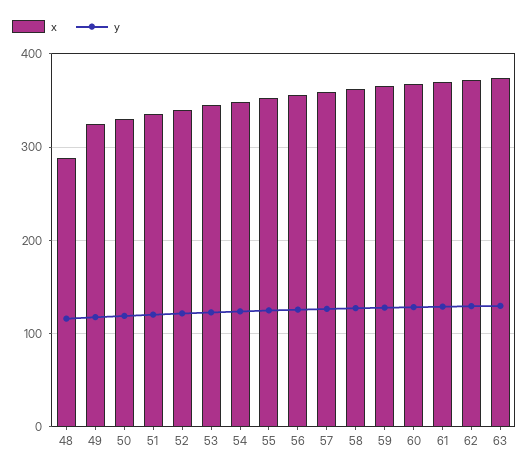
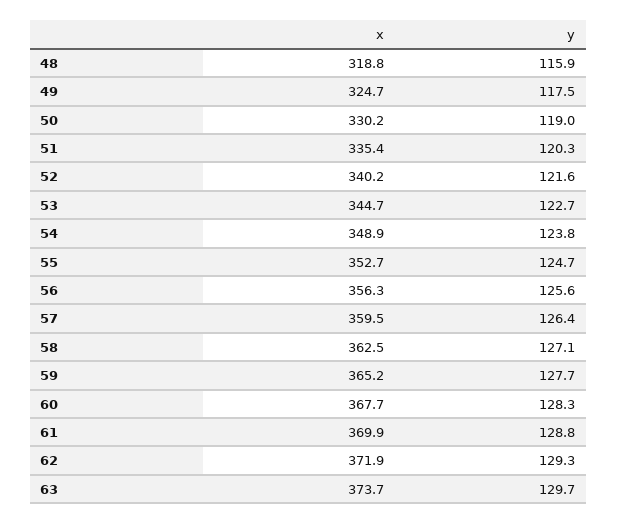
x, 48: 290 -> 318.8

